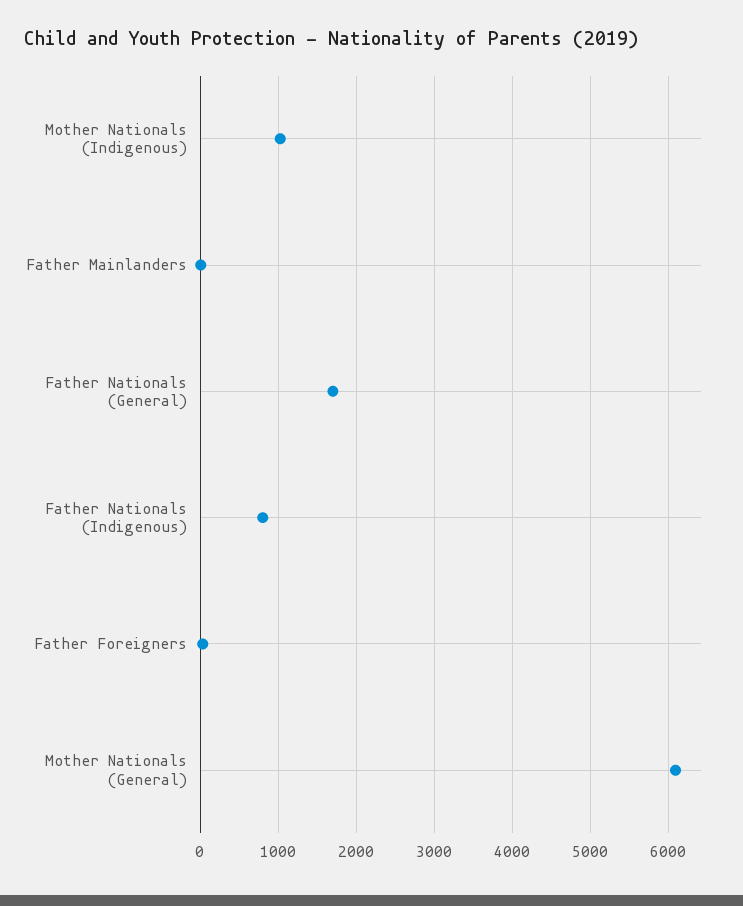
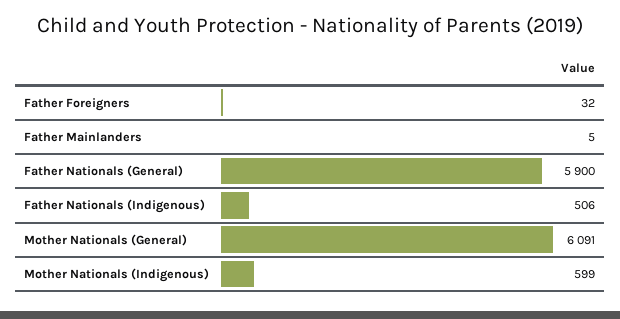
Mother Nationals (Indigenous): 1000 -> 599
Father Nationals (General): 1700 -> 5900
Father Nationals (Indigenous): 800 -> 506

